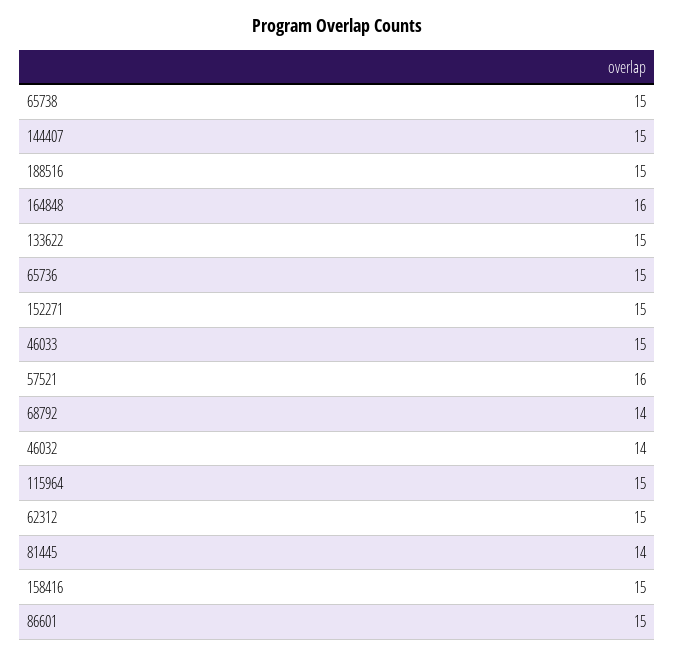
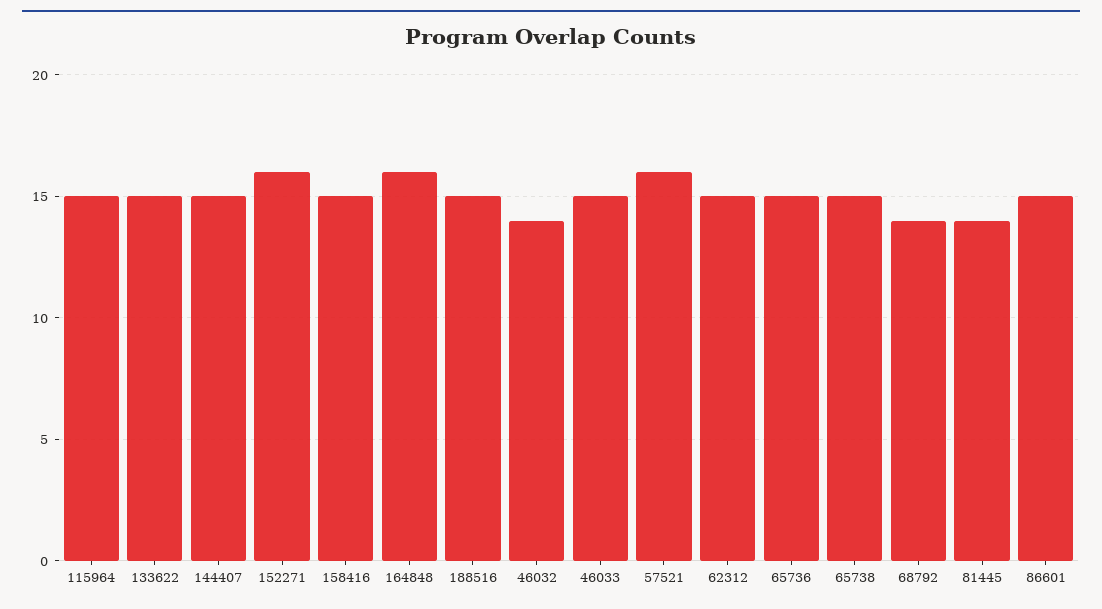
152271: 15 -> 16

